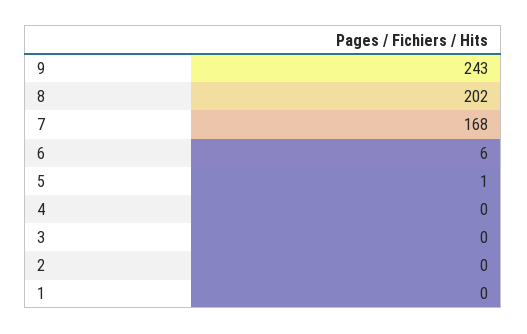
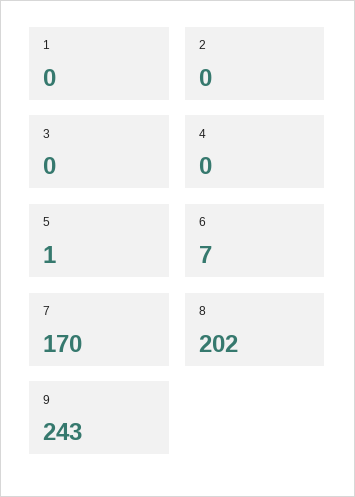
7: 168 -> 170
6: 6 -> 7

